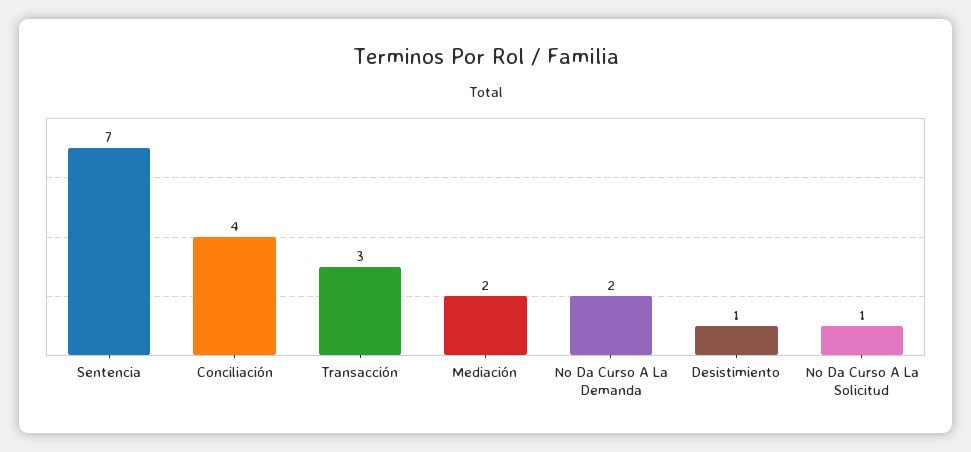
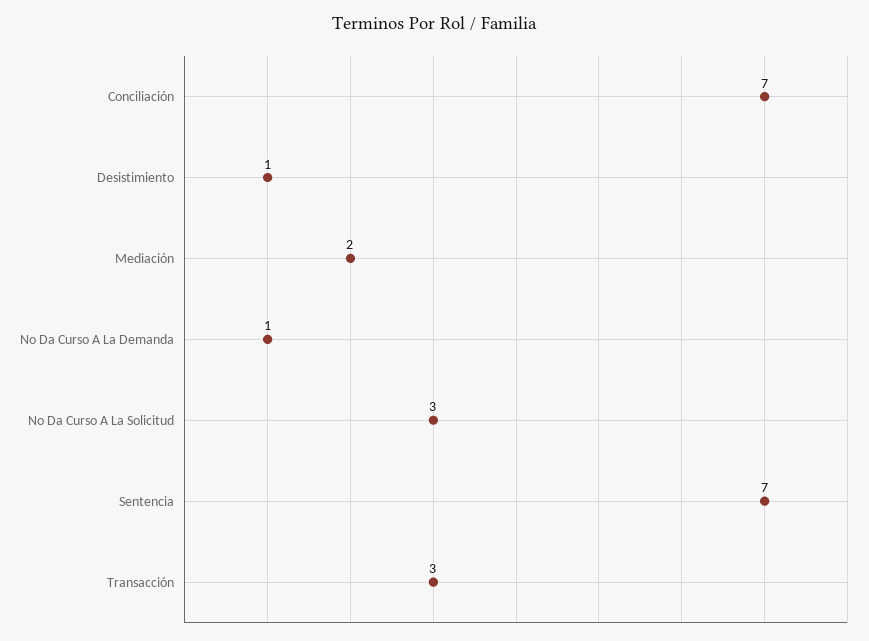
Conciliación: 4 -> 7
No Da Curso A La Demanda: 2 -> 1
No Da Curso A La Solicitud: 1 -> 3

